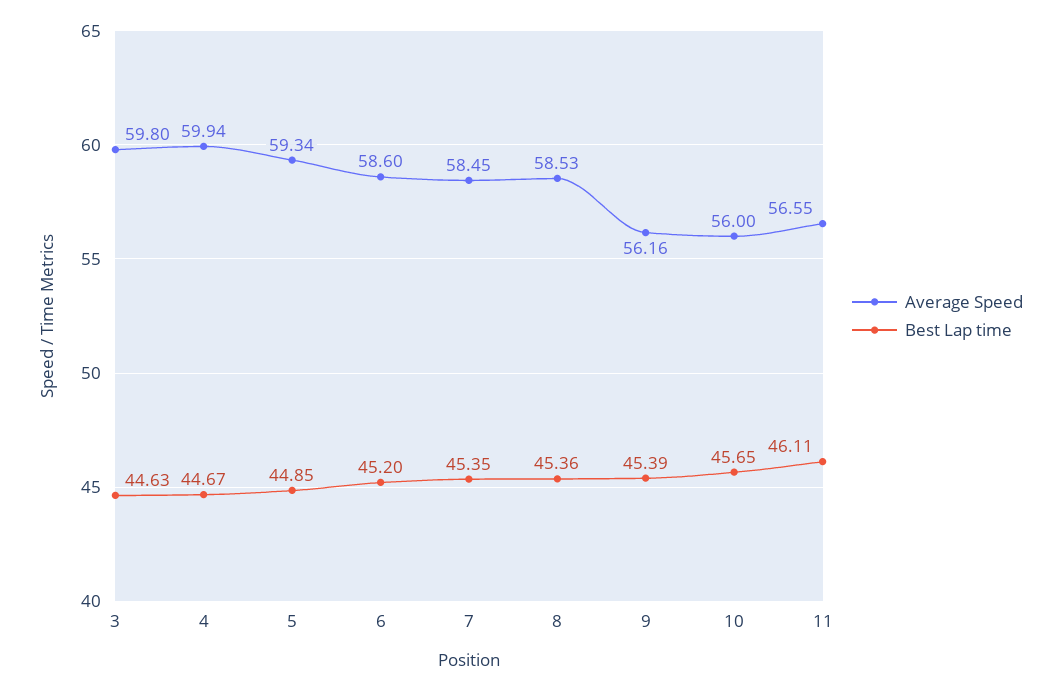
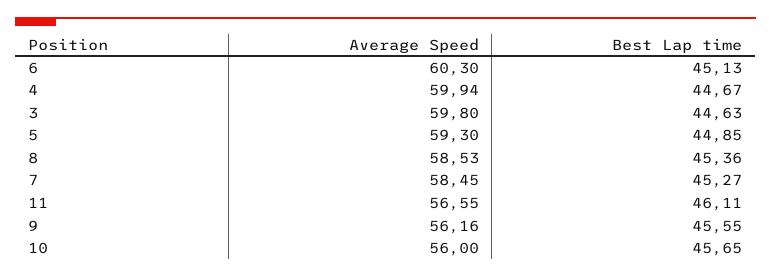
Average Speed, 5: 59.34 -> 59.3
Average Speed, 6: 58.6 -> 60.3
Best Lap time, 6: 45.2 -> 45.13
Best Lap time, 7: 45.35 -> 45.27
Best Lap time, 9: 45.39 -> 45.55

